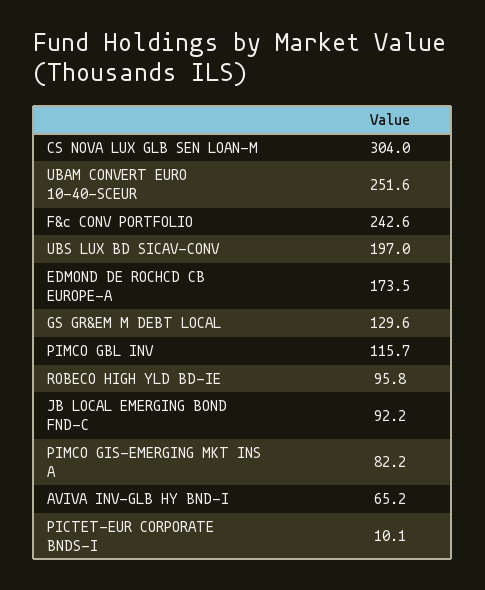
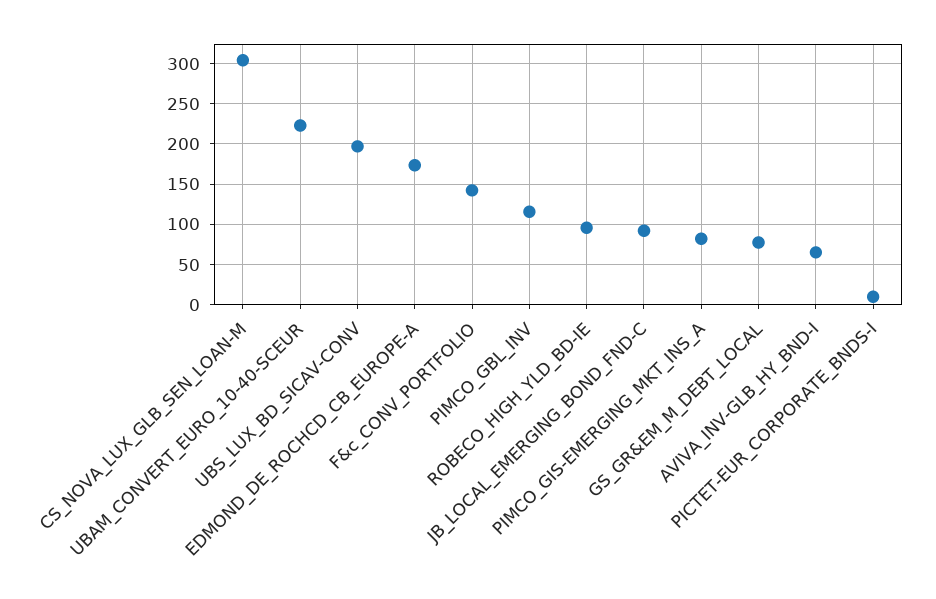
UBAM CONVERT EURO 10-40-SCEUR: 251.6 -> 220
F&c CONV PORTFOLIO: 242.6 -> 140
GS GR&EM M DEBT LOCAL: 129.6 -> 80

